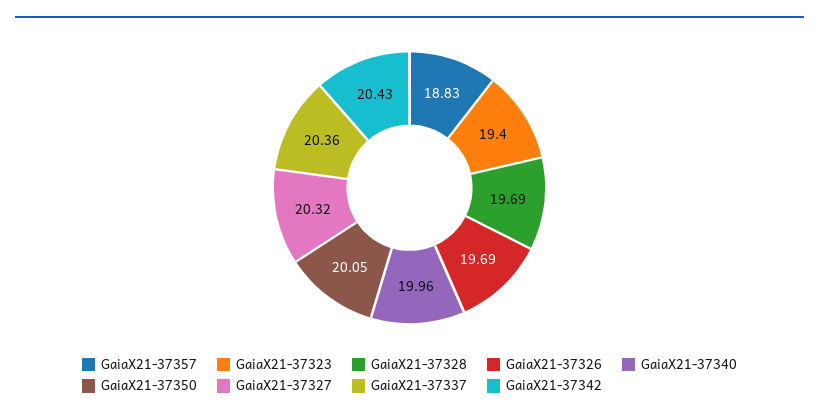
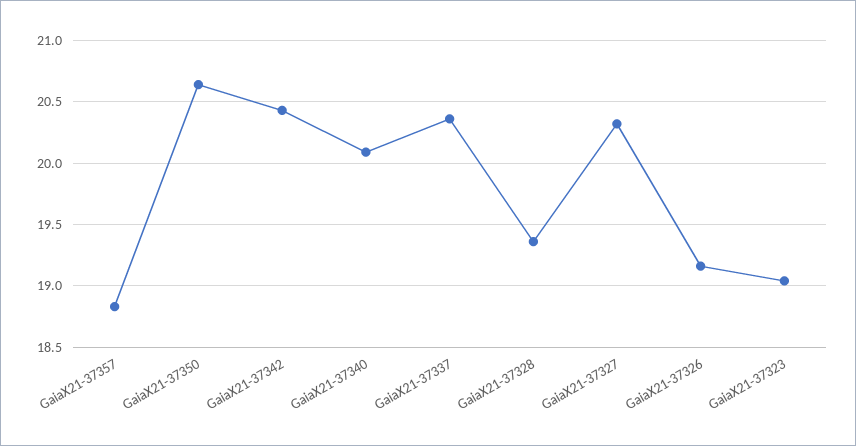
GaiaX21-37323: 19.4 -> 19.05
GaiaX21-37328: 19.69 -> 19.35
GaiaX21-37326: 19.69 -> 19.15
GaiaX21-37340: 19.96 -> 20.1
GaiaX21-37350: 20.05 -> 20.65

